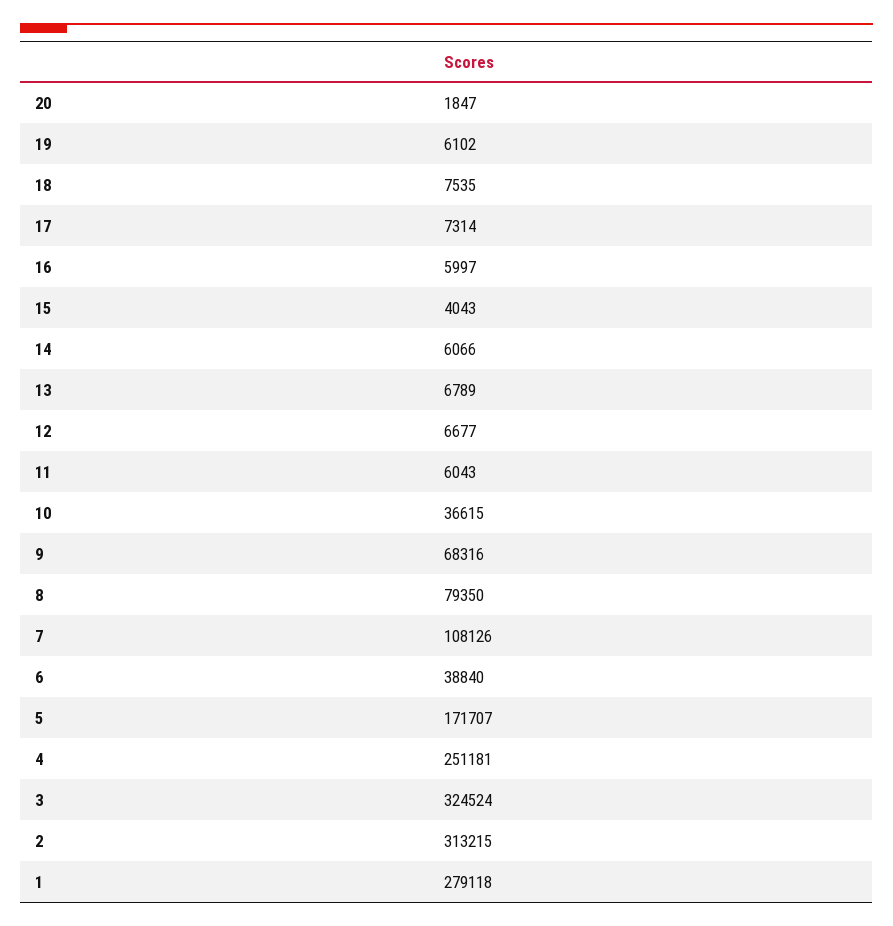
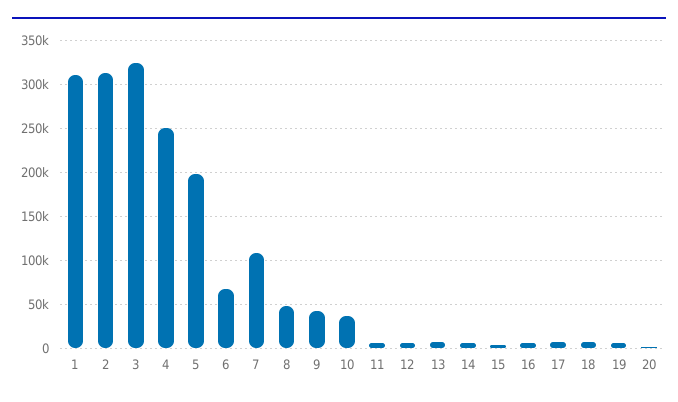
9: 68316 -> 40000
8: 79350 -> 50000
6: 38840 -> 70000
5: 171707 -> 200000
1: 279118 -> 310000

